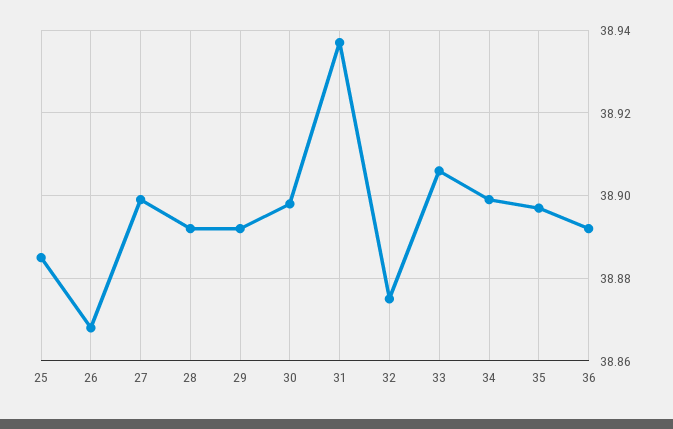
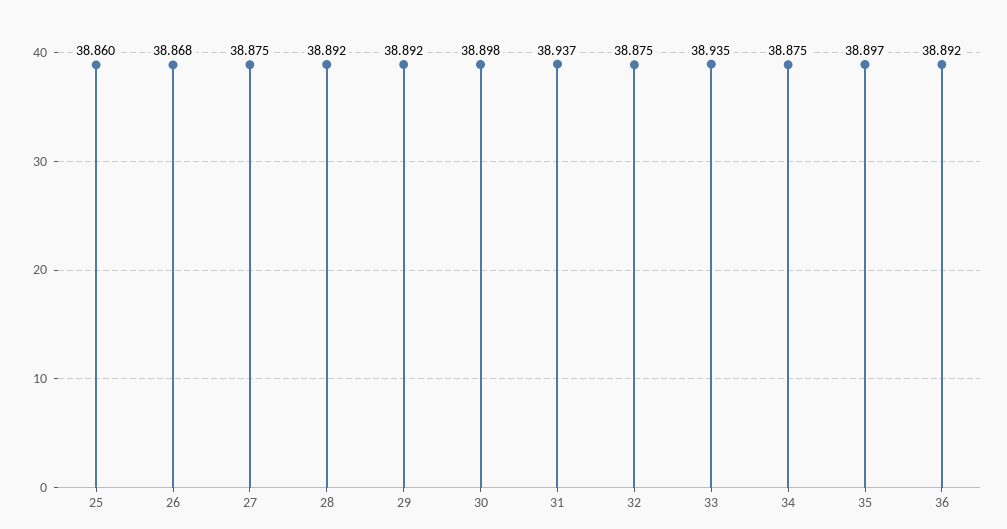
25: 38.885 -> 38.86
27: 38.9 -> 38.875
33: 38.905 -> 38.935
34: 38.9 -> 38.875

